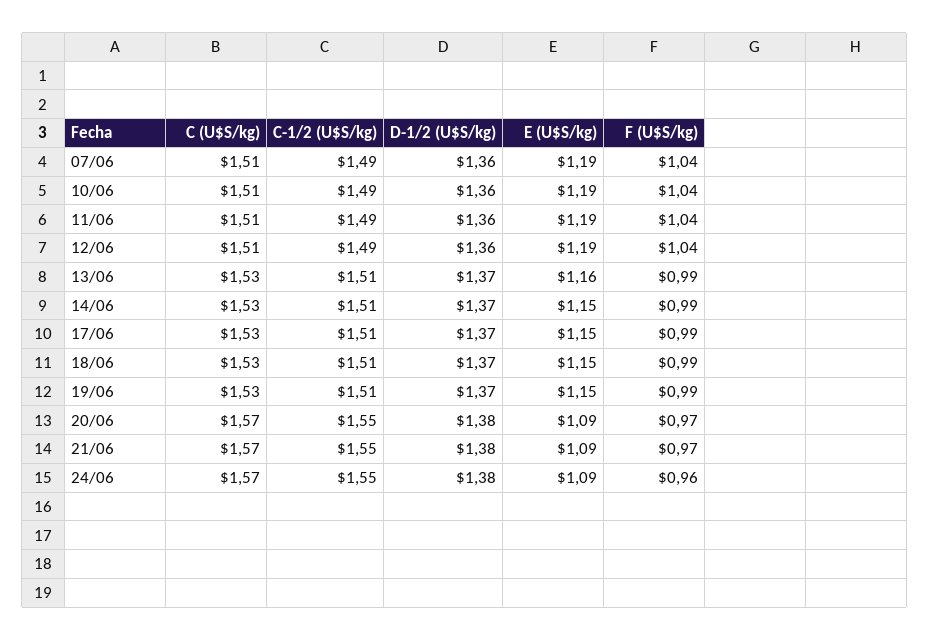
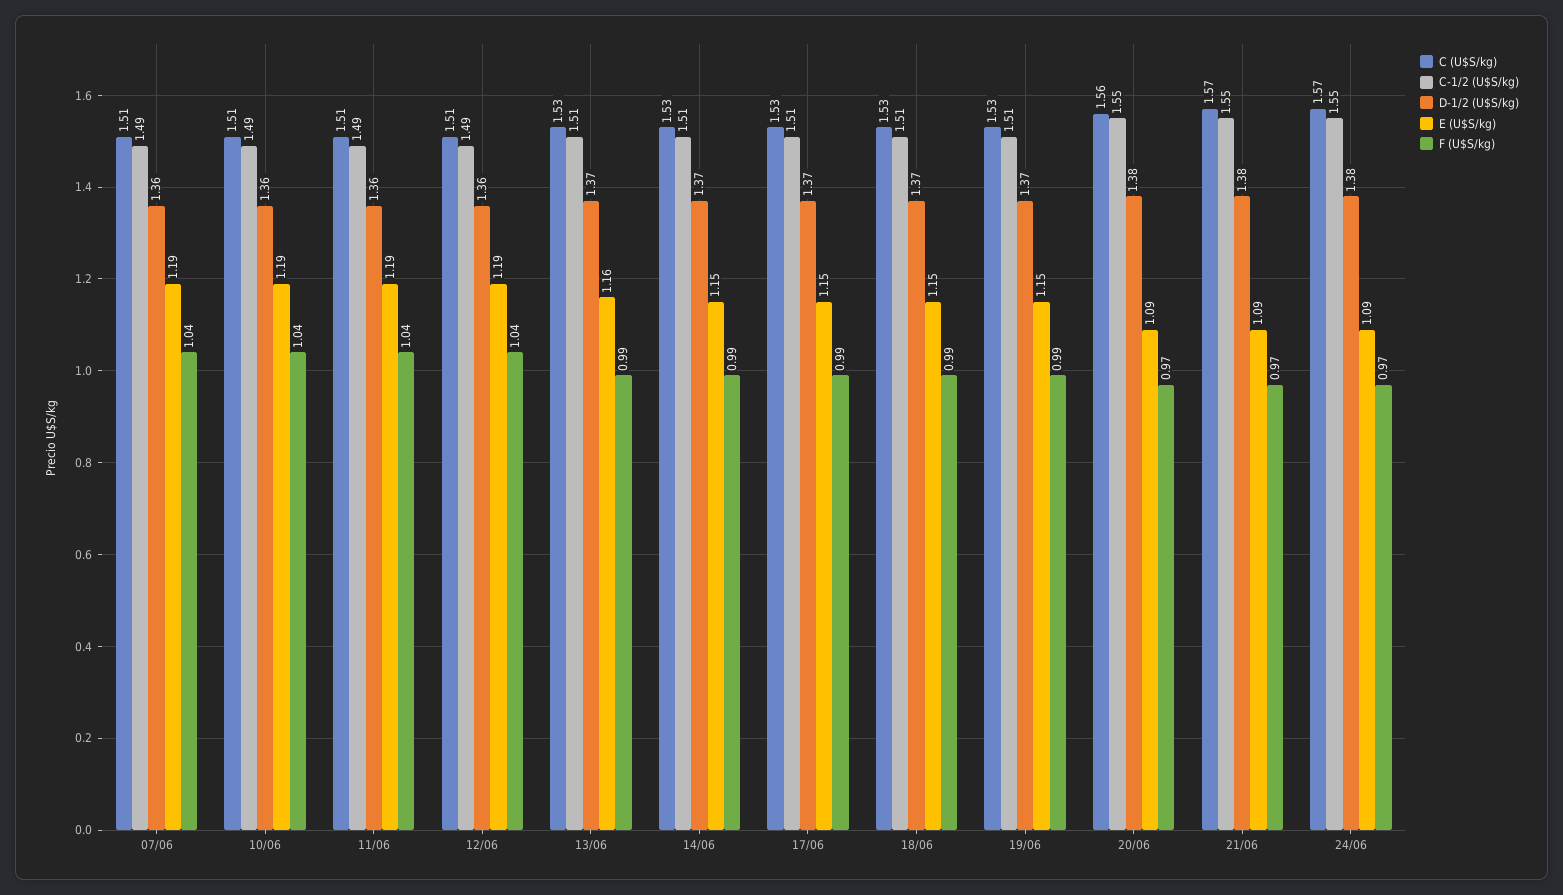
C (U$S/kg), 20/06: 1.57 -> 1.56
F (U$S/kg), 24/06: 0.96 -> 0.97

